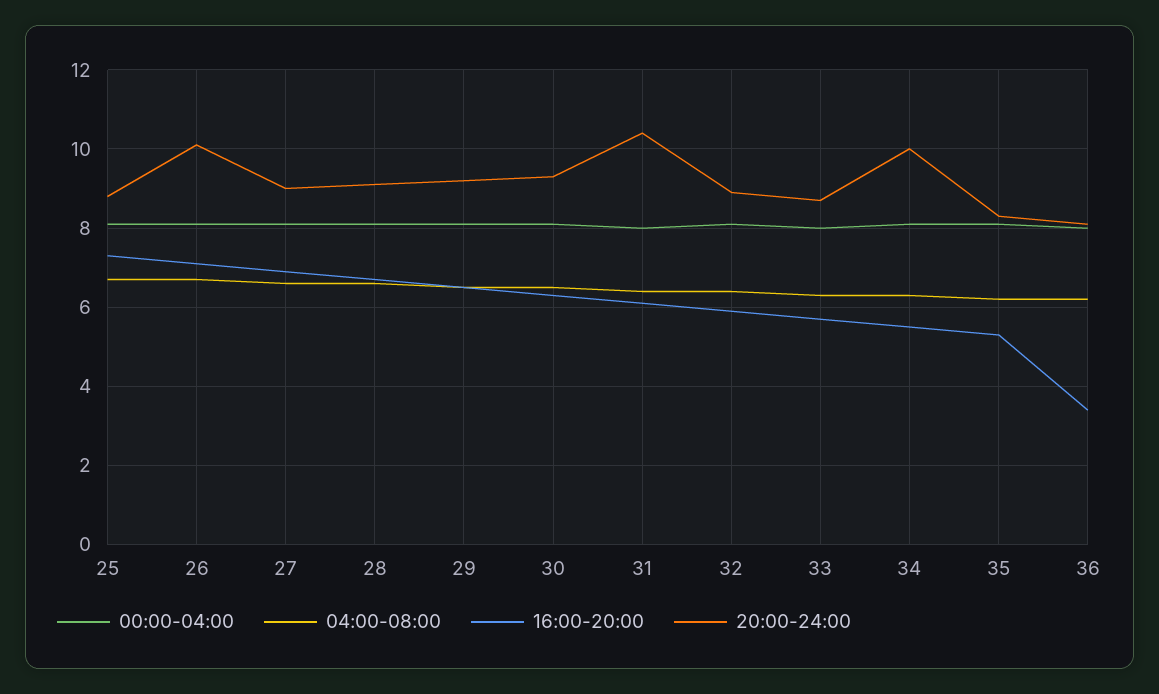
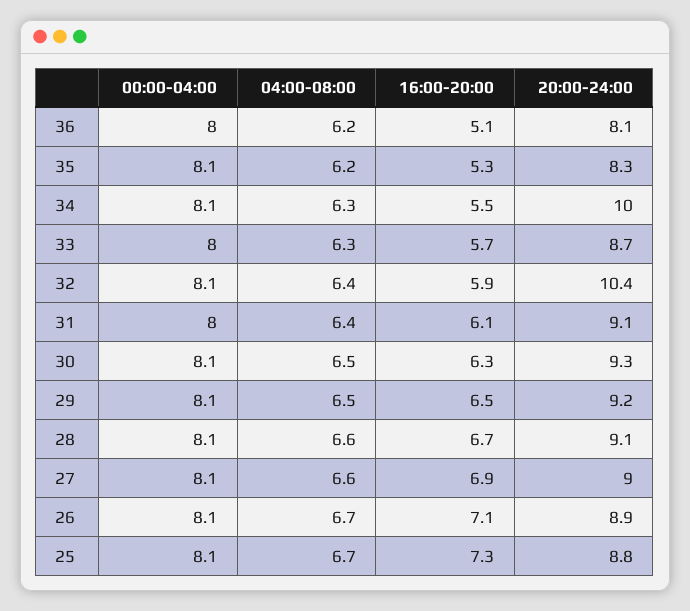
20:00-24:00, 26: 10 -> 8.9
20:00-24:00, 31: 10.5 -> 9.1
20:00-24:00, 32: 9 -> 10.4
16:00-20:00, 36: 3.5 -> 5.1

